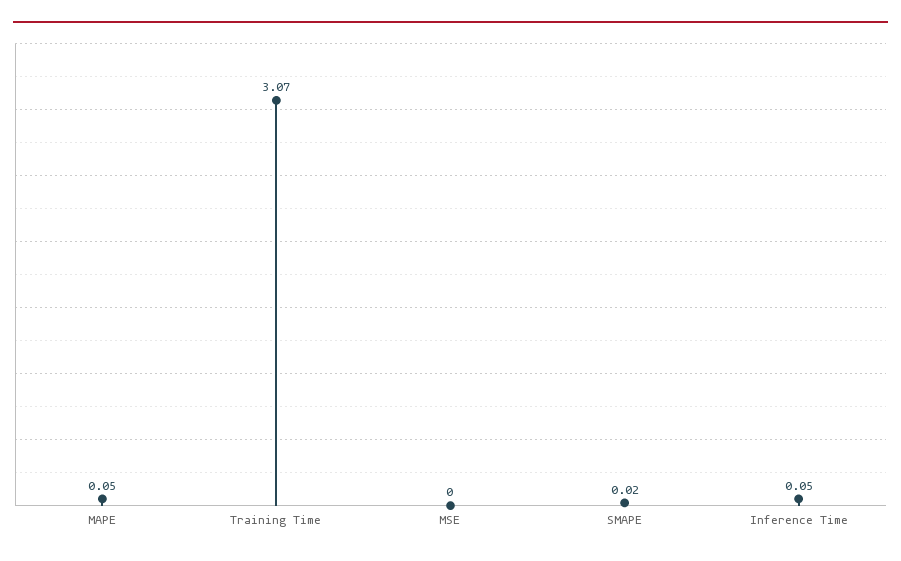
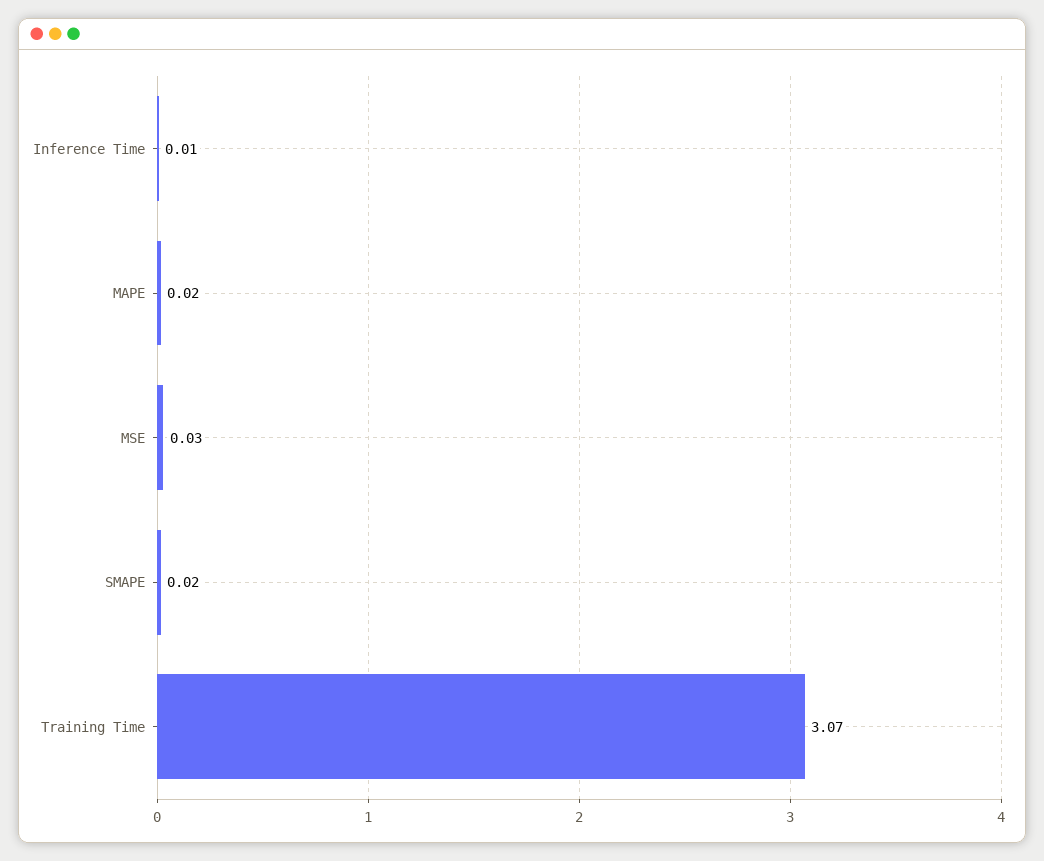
MAPE: 0.05 -> 0.02
MSE: 0 -> 0.03
Inference Time: 0.05 -> 0.01

